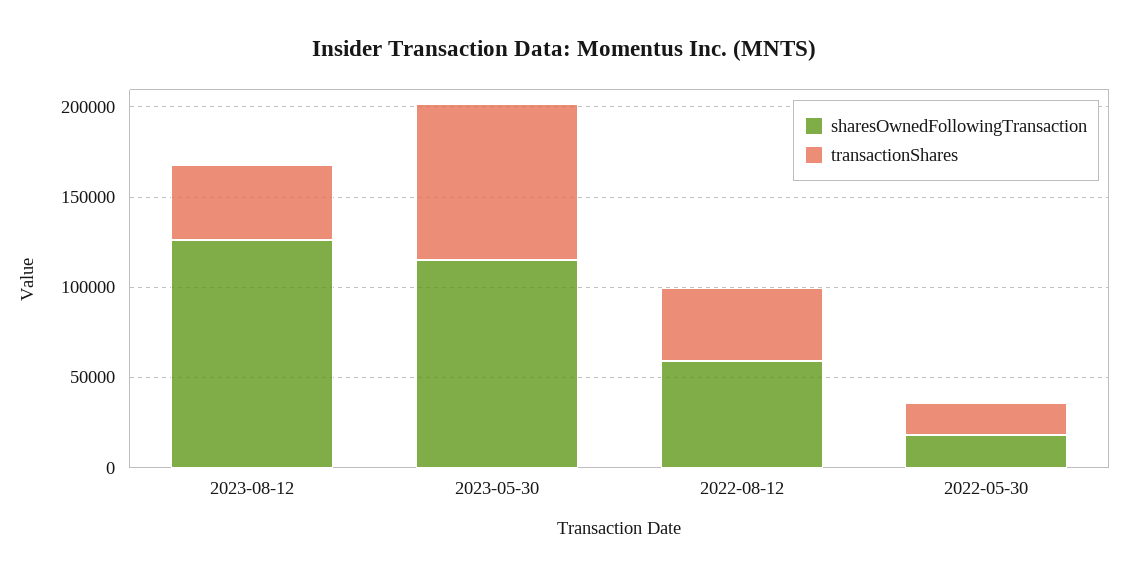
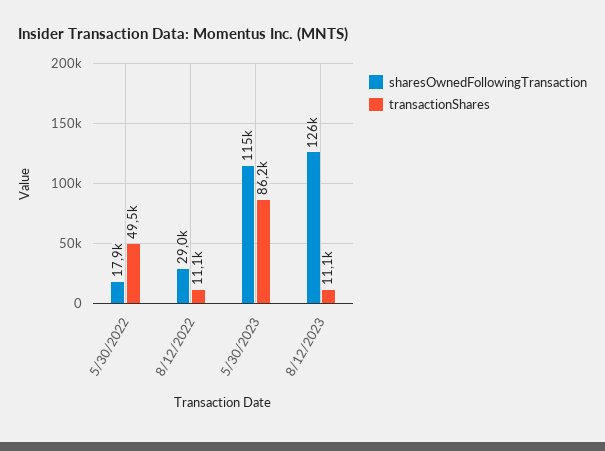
transactionShares, 2023-08-12: 40000 -> 11100
sharesOwnedFollowingTransaction, 2022-08-12: 60000 -> 29000
transactionShares, 2022-08-12: 40000 -> 11100
transactionShares, 2022-05-30: 20000 -> 49500

